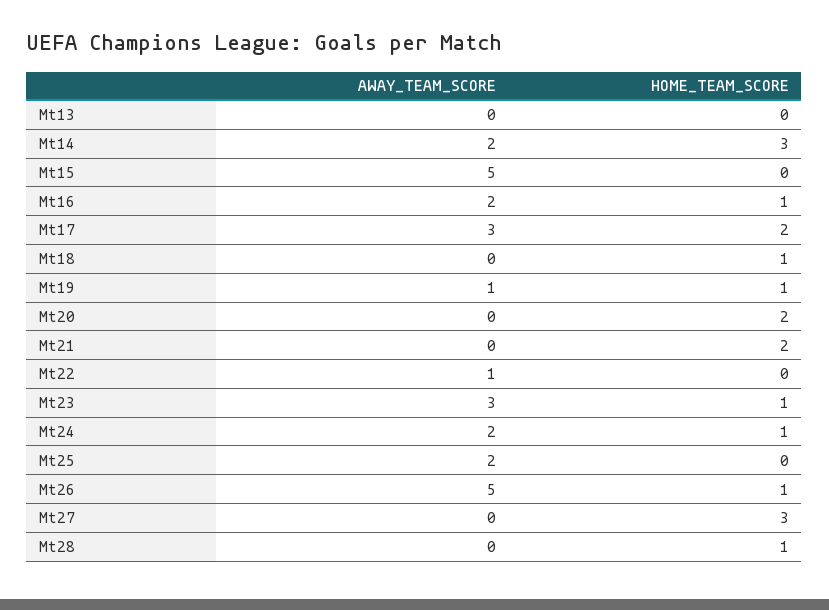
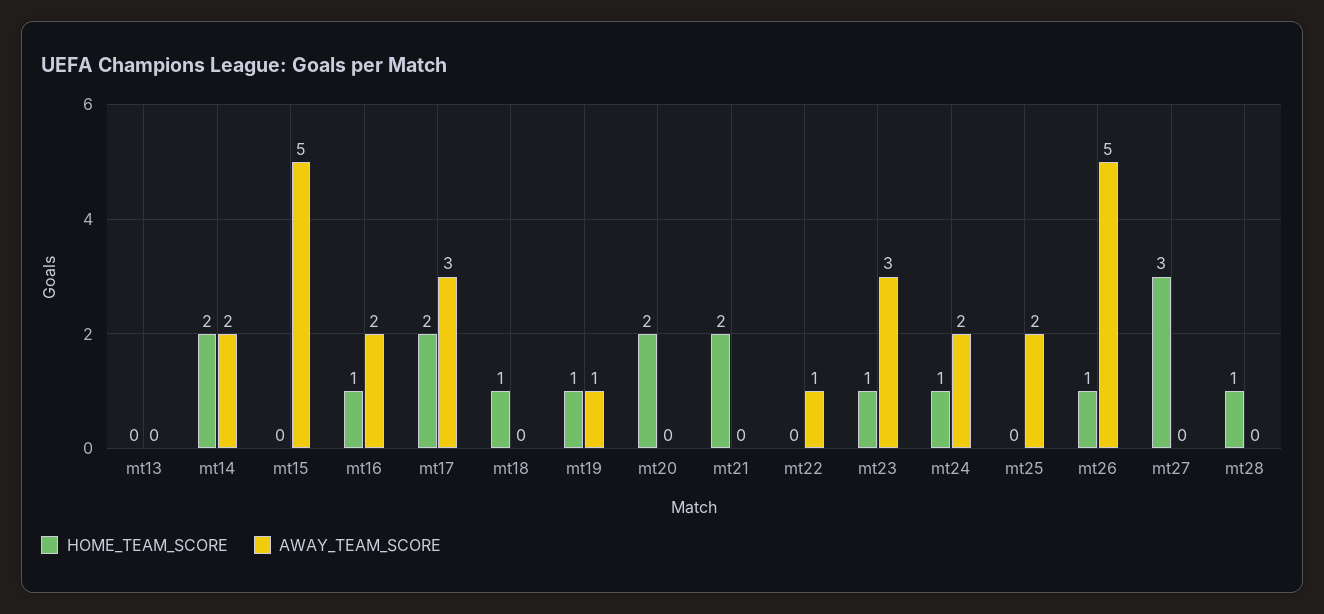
HOME_TEAM_SCORE, Mt14: 3 -> 2

